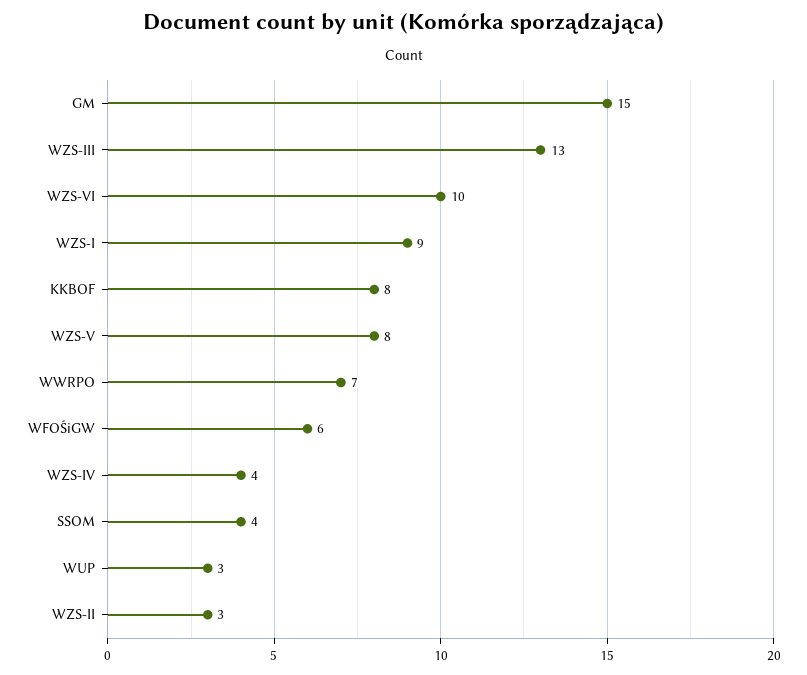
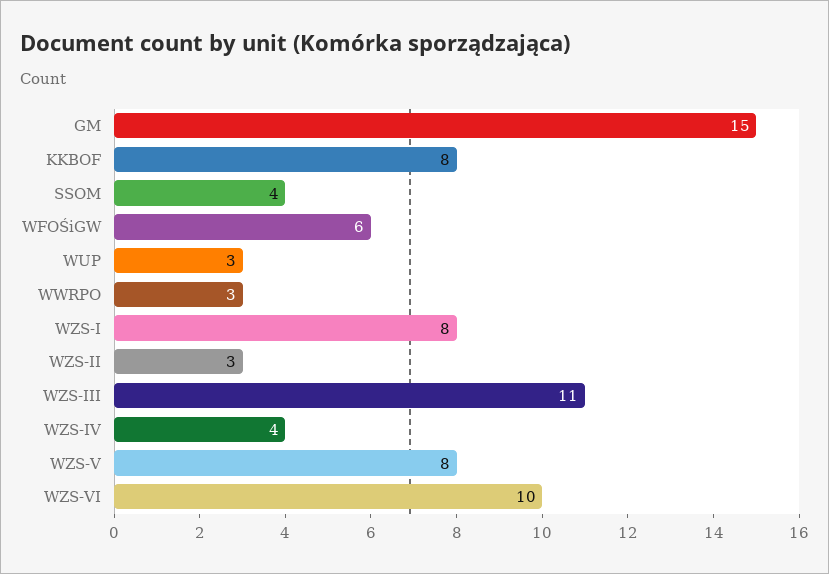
WZS-III: 13 -> 11
WZS-I: 9 -> 8
WWRPO: 7 -> 3

